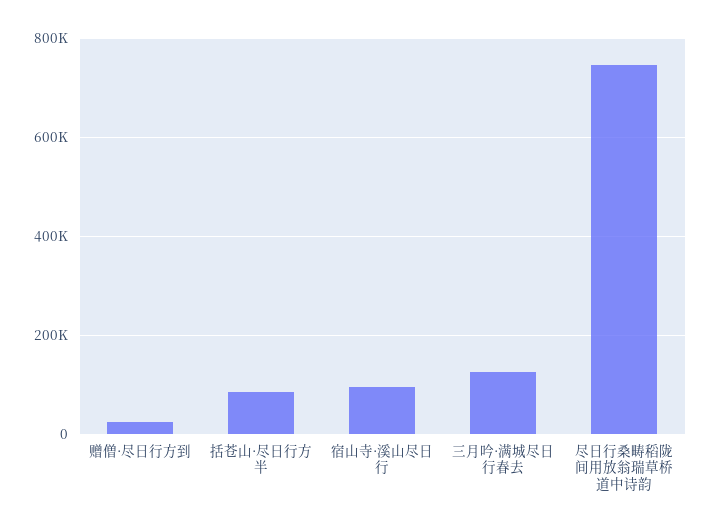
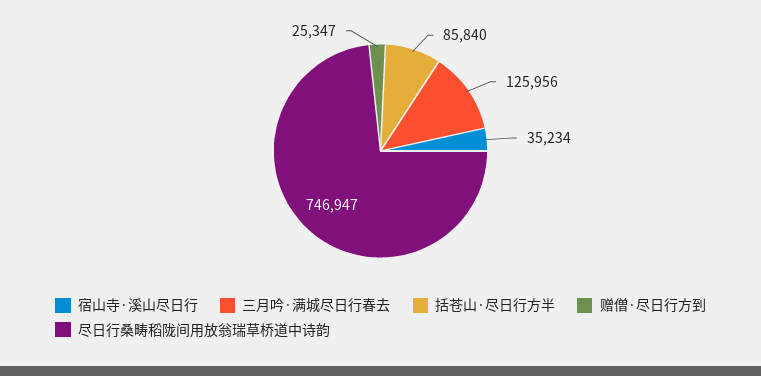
宿山寺·溪山尽日行: 100000 -> 35234

